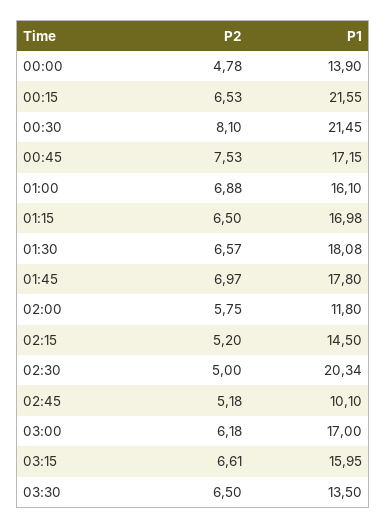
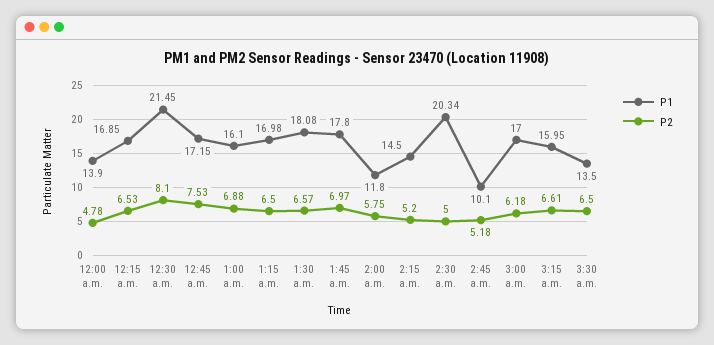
P1, 00:15: 21.55 -> 16.85

